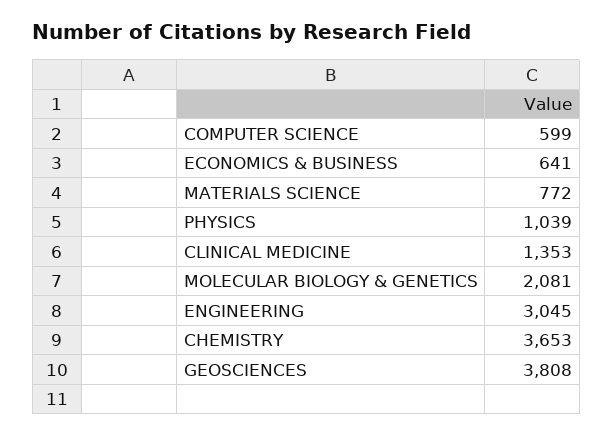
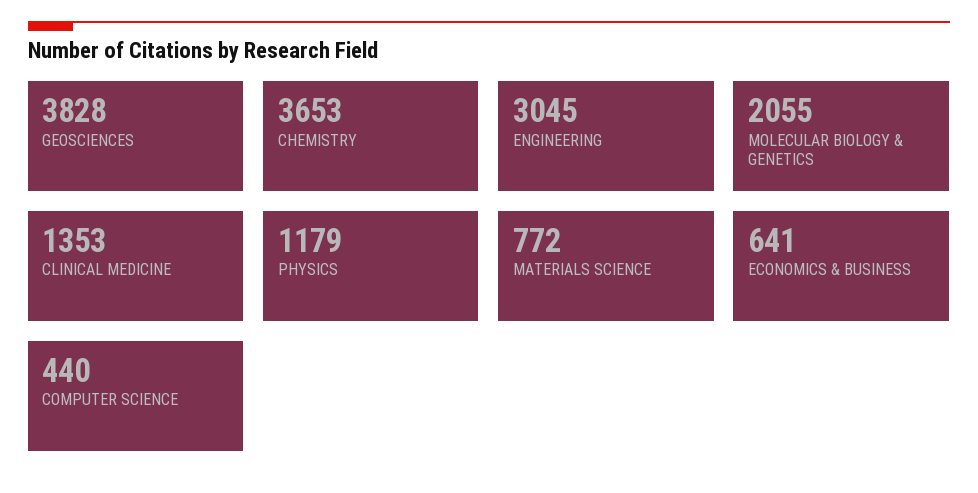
COMPUTER SCIENCE: 599 -> 440
PHYSICS: 1039 -> 1179
MOLECULAR BIOLOGY & GENETICS: 2081 -> 2055
GEOSCIENCES: 3808 -> 3828

